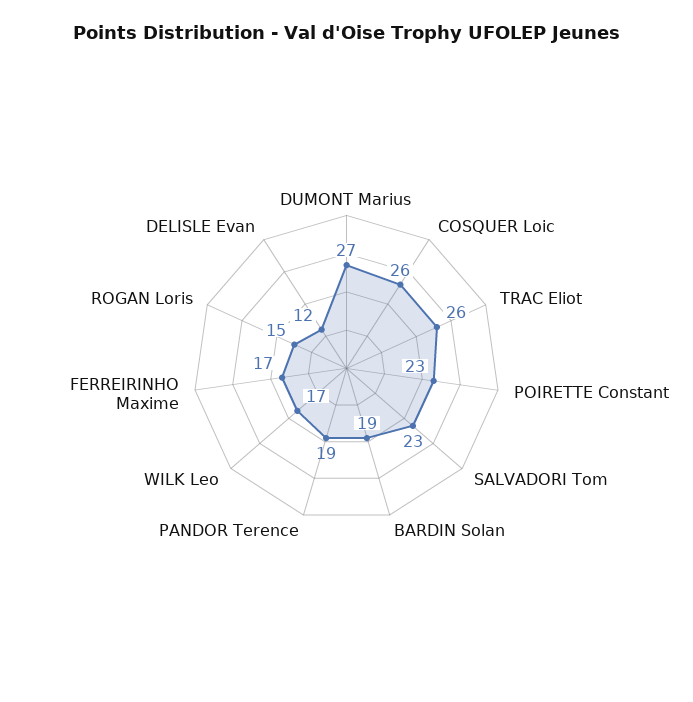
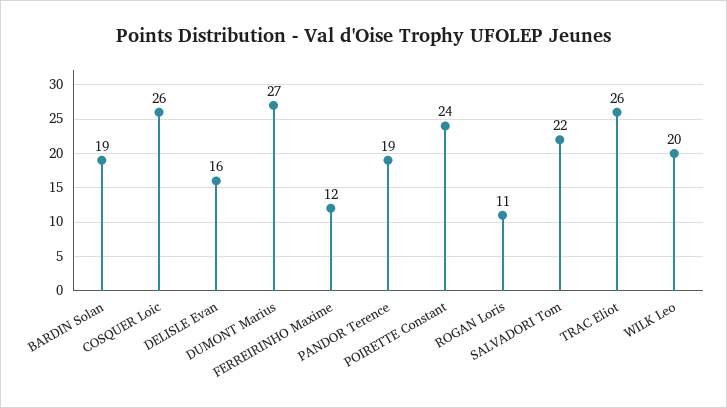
POIRETTE Constant: 23 -> 24
SALVADORI Tom: 23 -> 22
WILK Leo: 17 -> 20
FERREIRINHO Maxime: 17 -> 12
ROGAN Loris: 15 -> 11
DELISLE Evan: 12 -> 16

